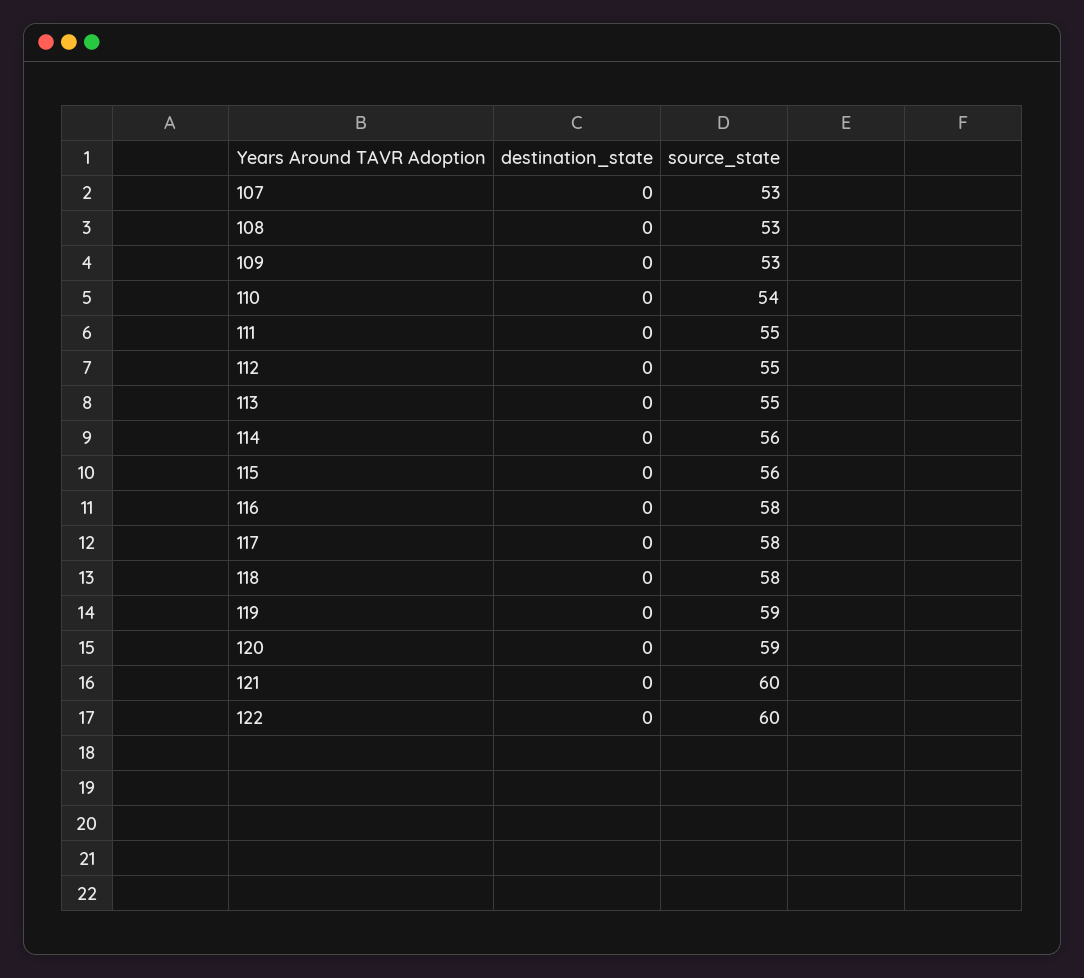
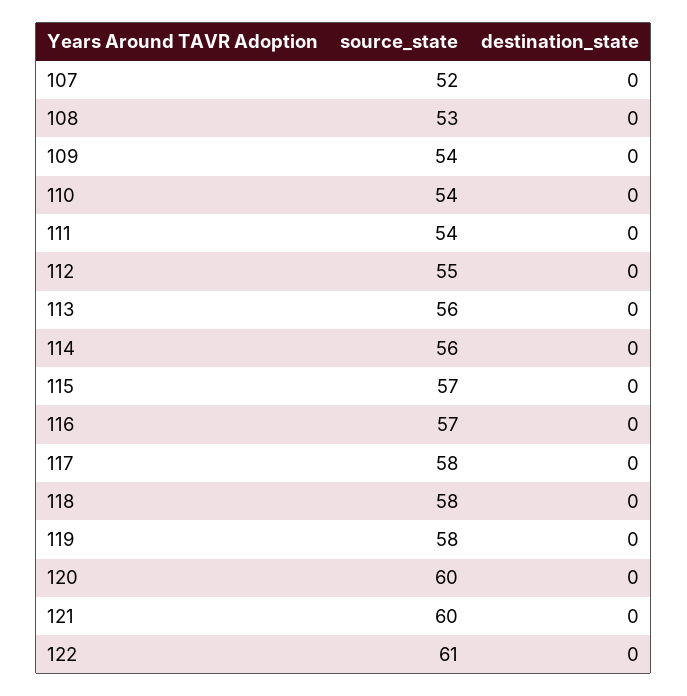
source_state, 107: 53 -> 52
source_state, 109: 53 -> 54
source_state, 111: 55 -> 54
source_state, 113: 55 -> 56
source_state, 115: 56 -> 57
source_state, 116: 58 -> 57
source_state, 119: 59 -> 58
source_state, 120: 59 -> 60
source_state, 122: 60 -> 61

